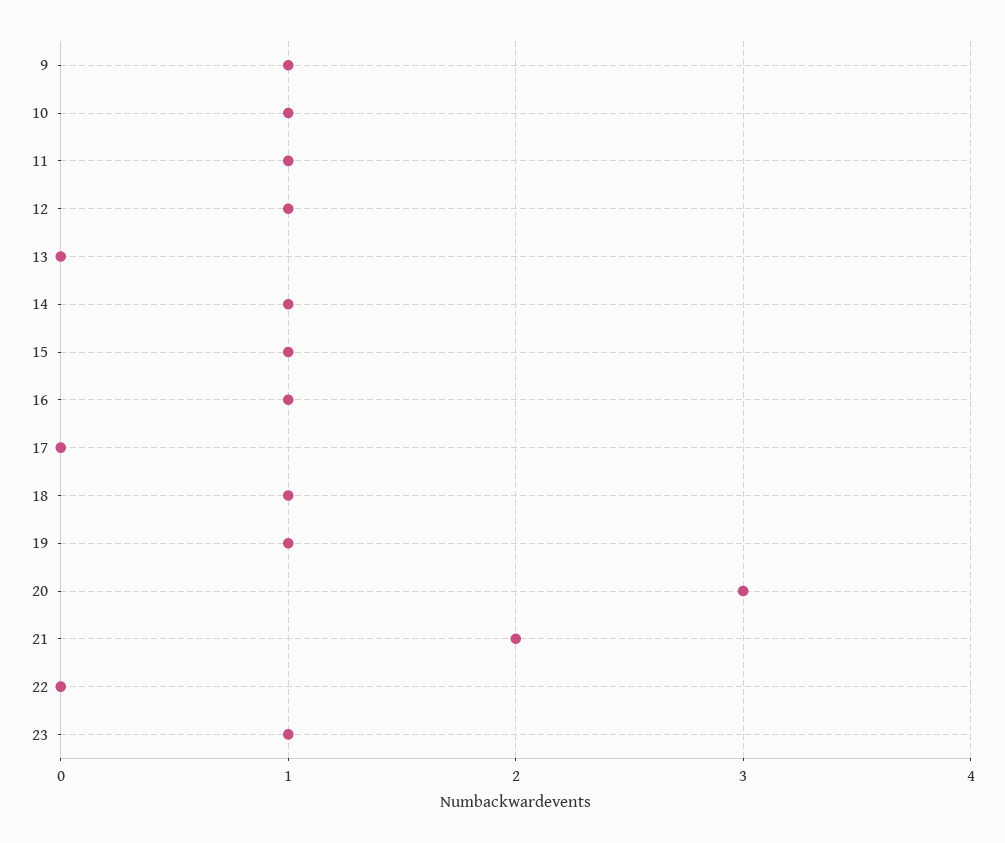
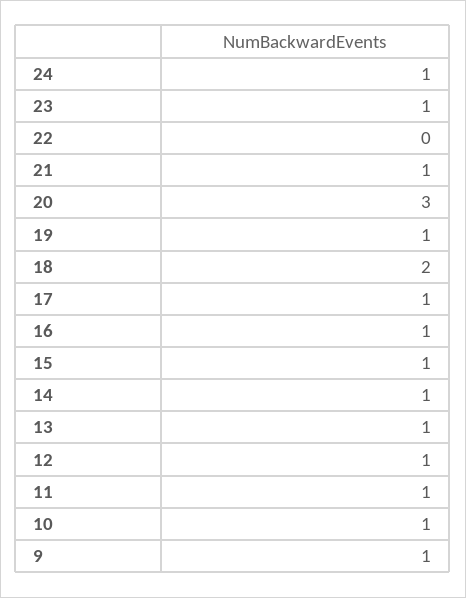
13: 0 -> 1
17: 0 -> 1
18: 1 -> 2
21: 2 -> 1
24: none -> 1

